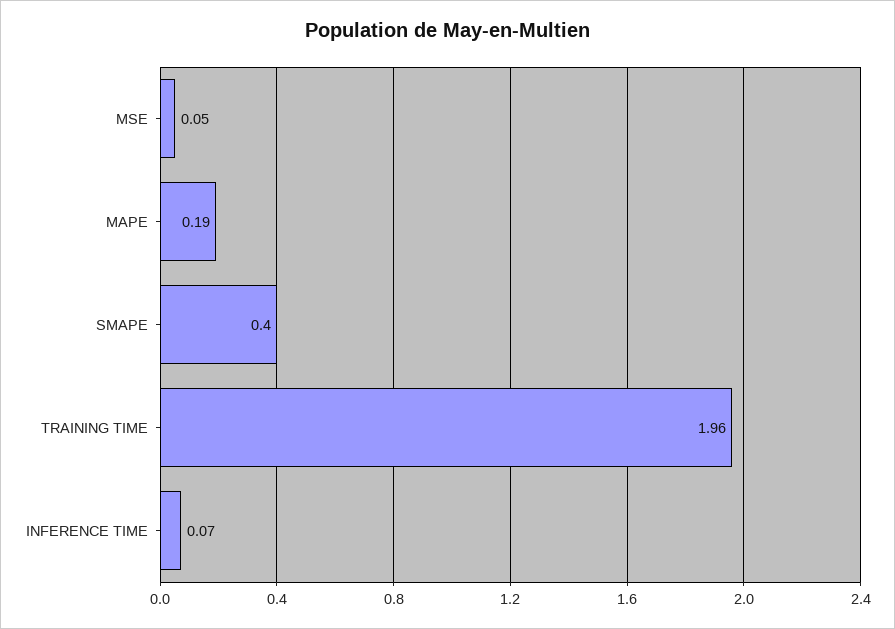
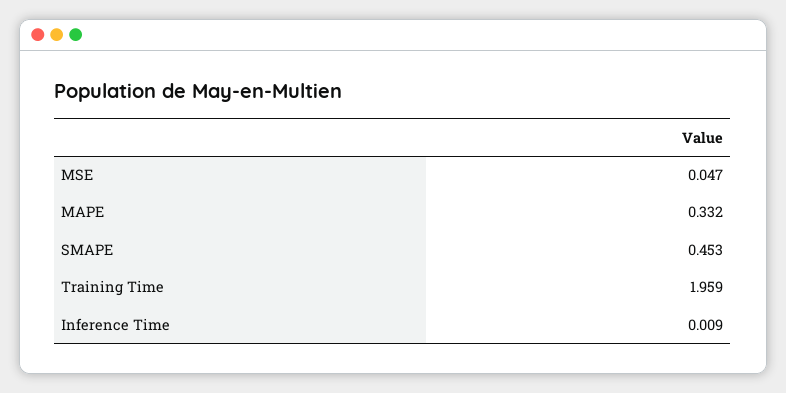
MAPE: 0.19 -> 0.332
SMAPE: 0.4 -> 0.453
INFERENCE TIME: 0.07 -> 0.009

